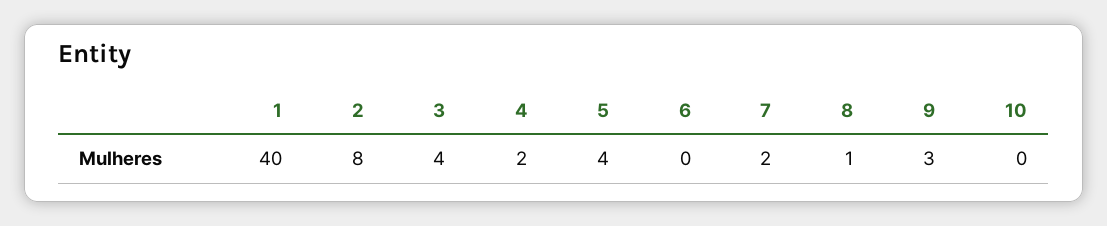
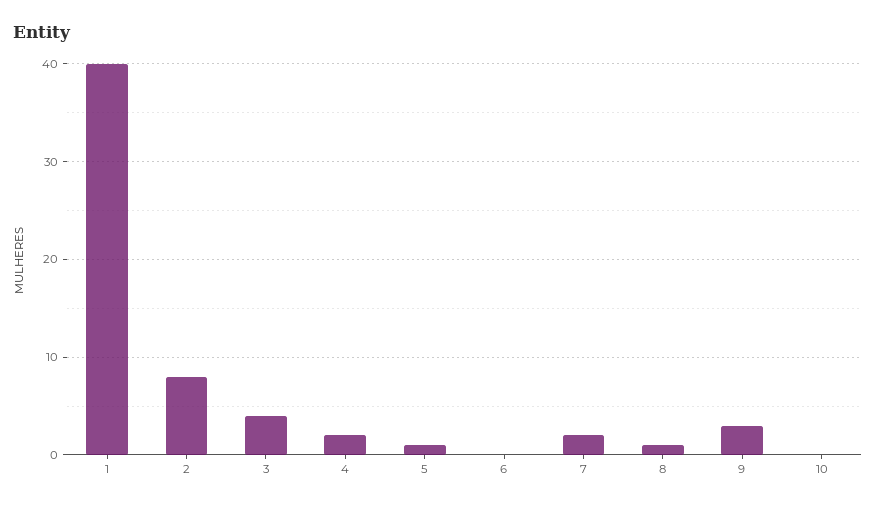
5: 4 -> 1

